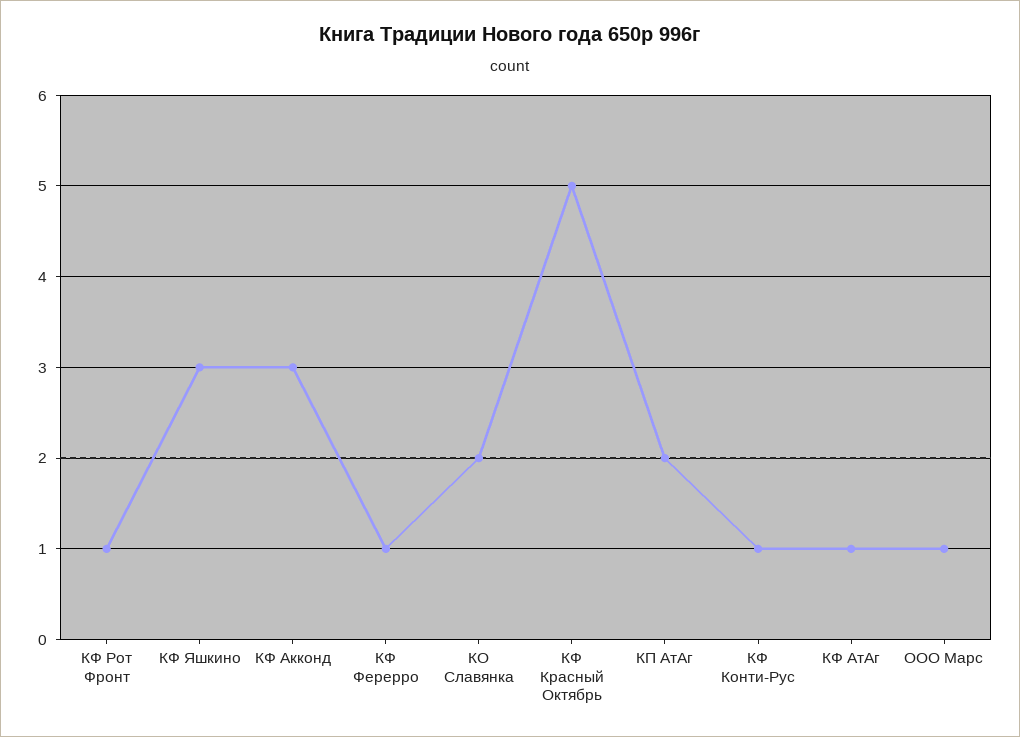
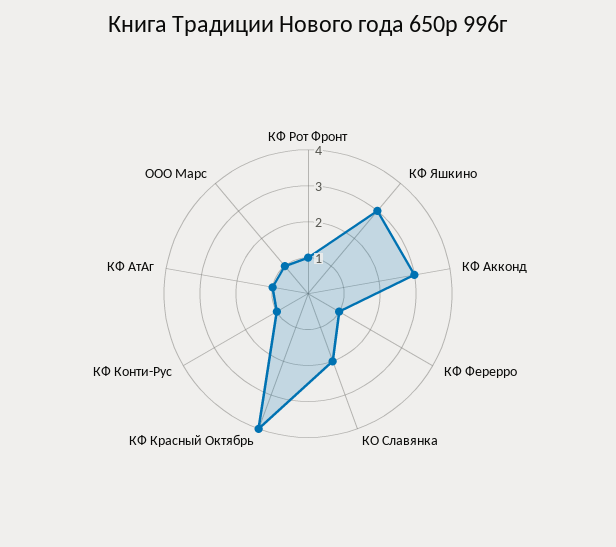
КФ Красный Октябрь: 5 -> 4
КП АтАг: 2 -> none

